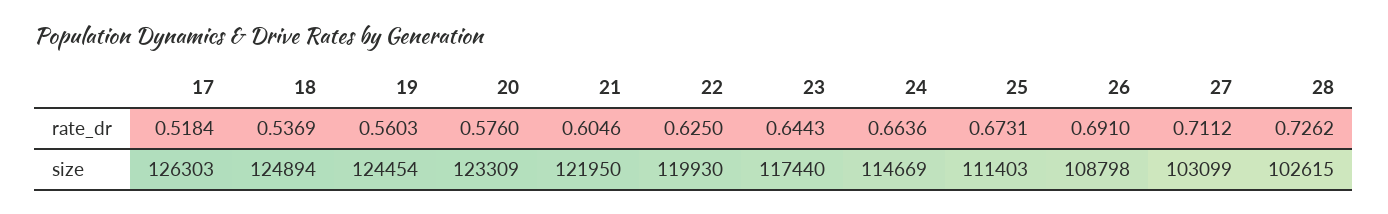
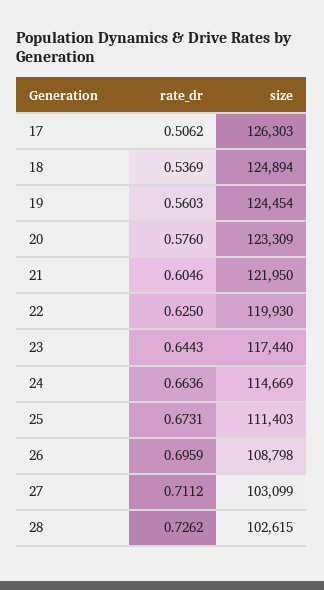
17, rate_dr: 0.5184 -> 0.5062
26, rate_dr: 0.691 -> 0.6959

